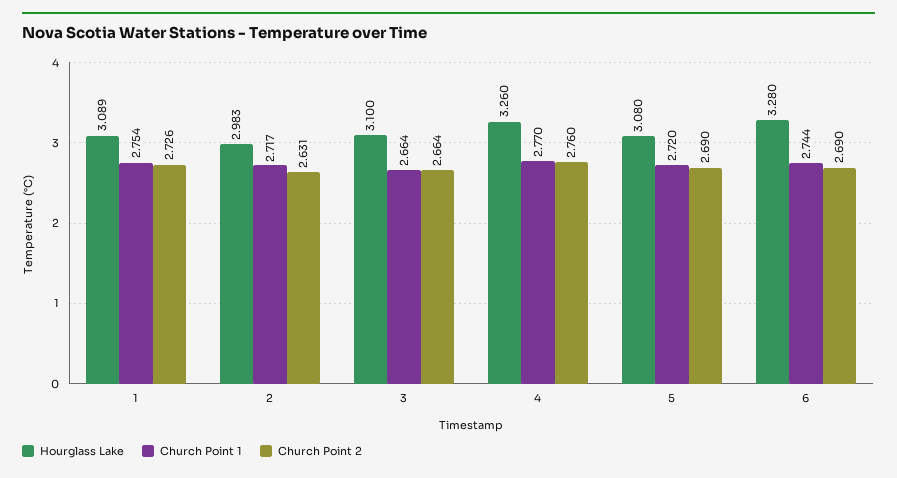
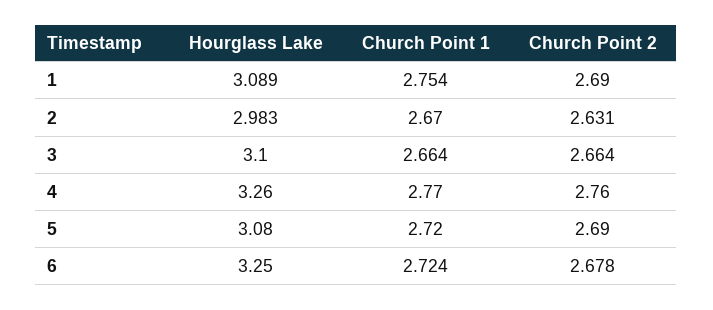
Church Point 2, 1: 2.726 -> 2.69
Church Point 1, 2: 2.717 -> 2.67
Hourglass Lake, 6: 3.28 -> 3.25
Church Point 1, 6: 2.744 -> 2.724
Church Point 2, 6: 2.69 -> 2.678

